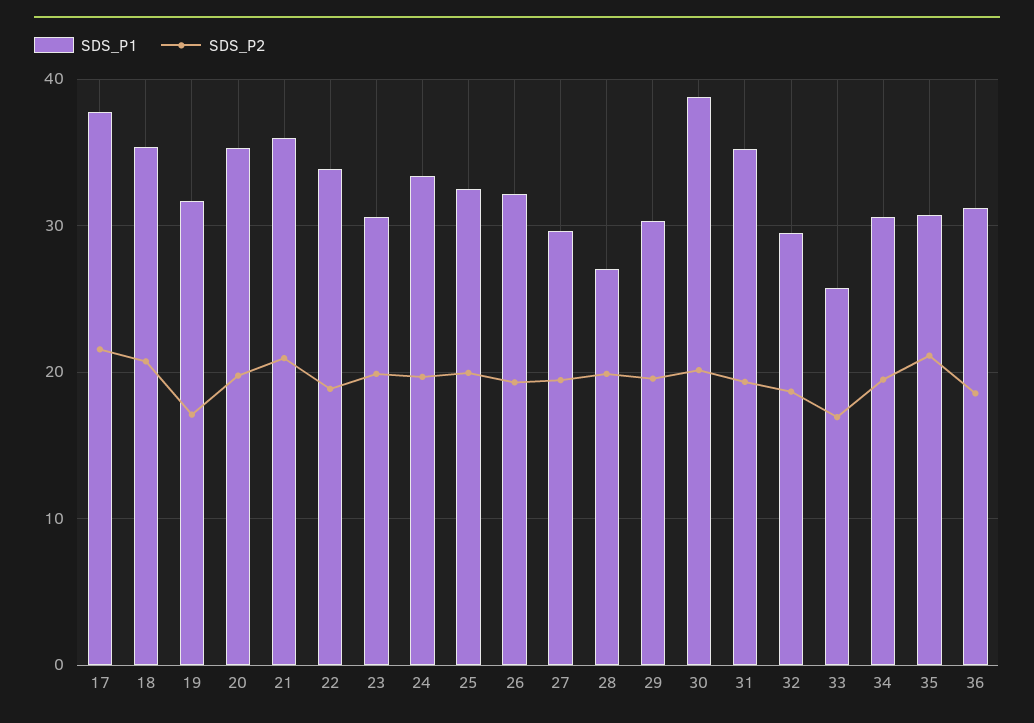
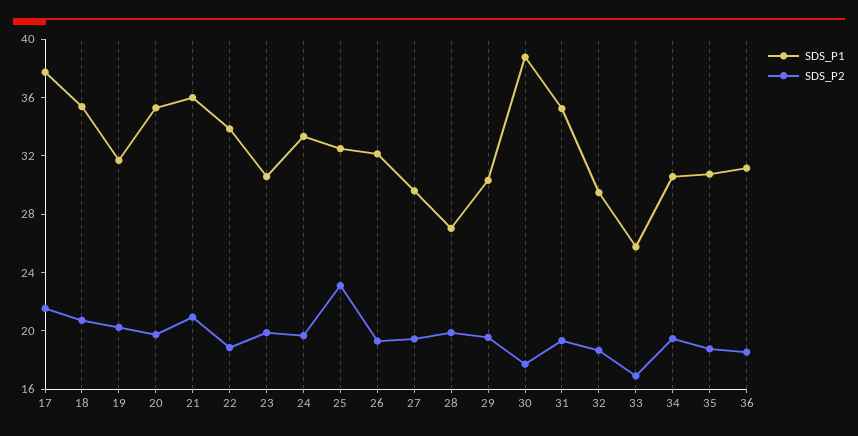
SDS_P2, 19: 17 -> 20
SDS_P2, 25: 20 -> 23
SDS_P2, 30: 20 -> 18
SDS_P2, 35: 21 -> 19

